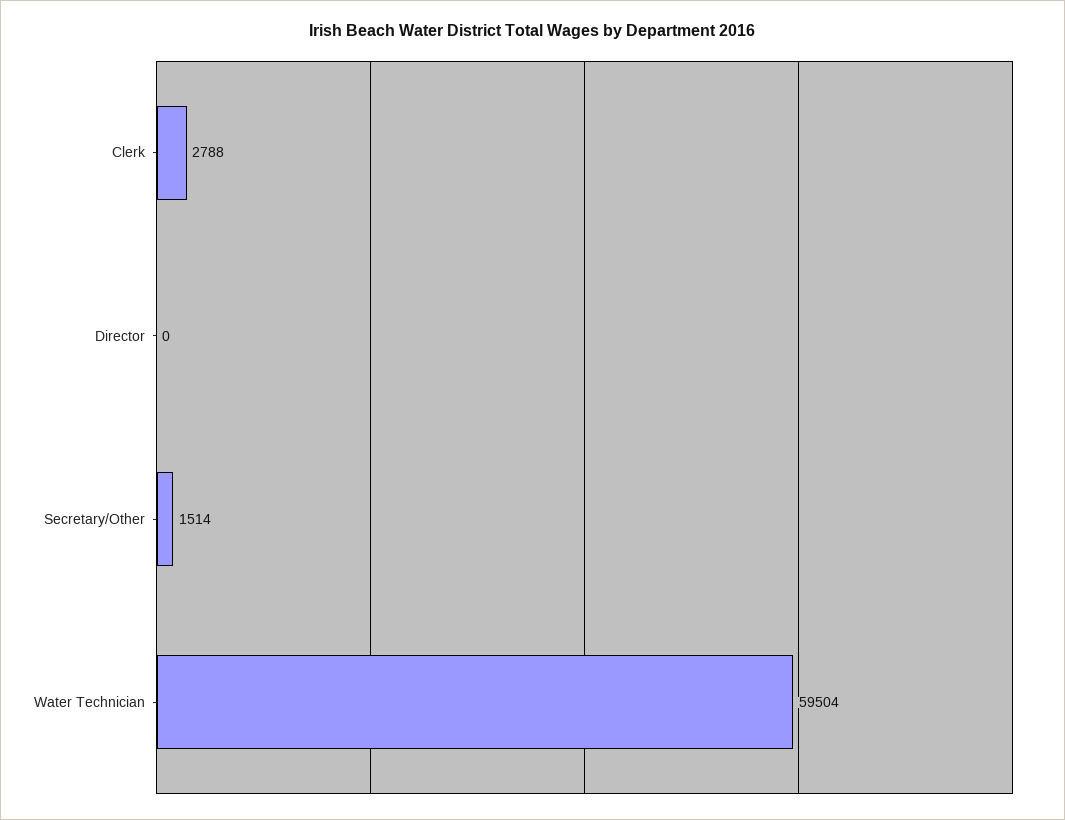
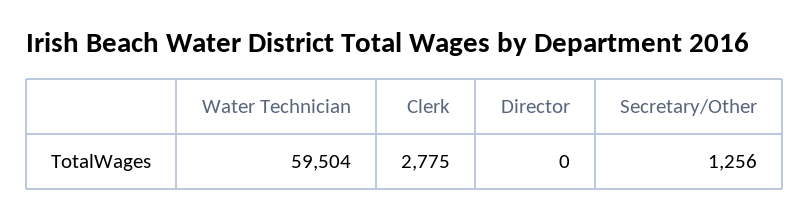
Clerk: 2788 -> 2775
Secretary/Other: 1514 -> 1256

